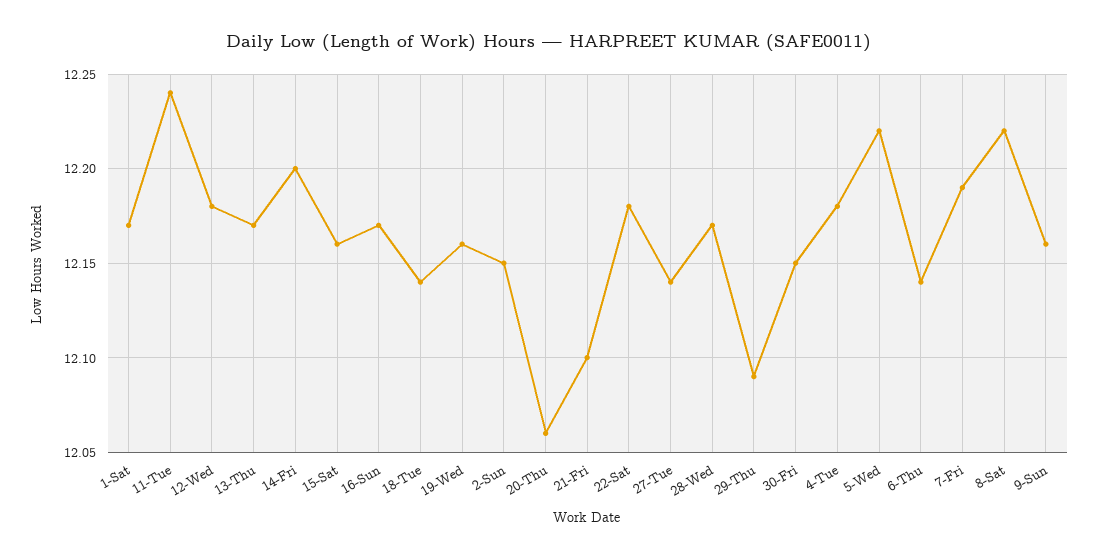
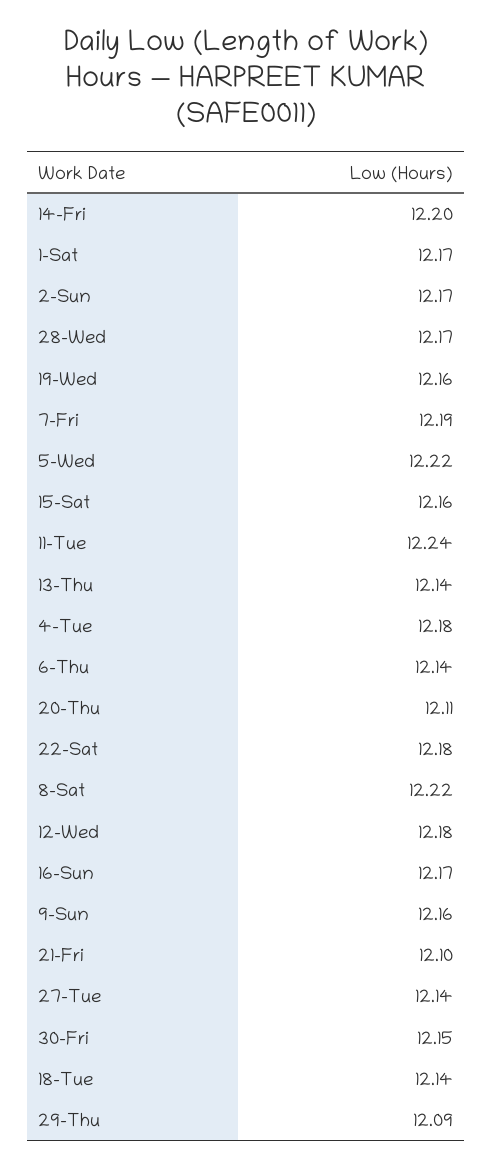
13-Thu: 12.17 -> 12.14
2-Sun: 12.15 -> 12.17
20-Thu: 12.06 -> 12.11

